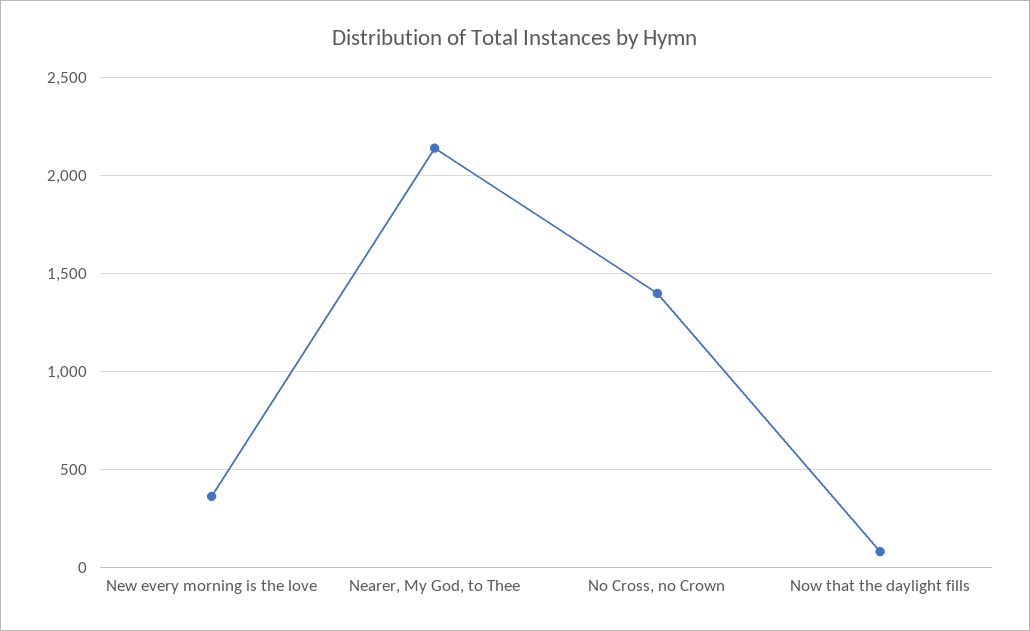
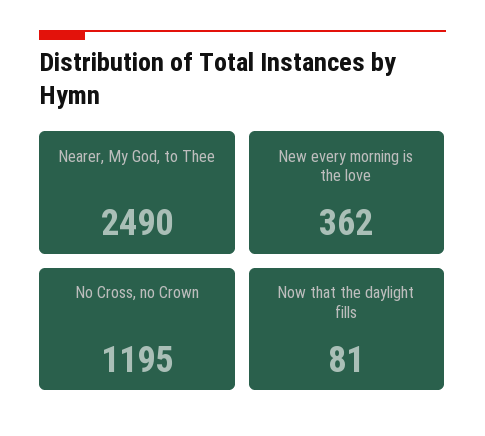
Nearer, My God, to Thee: 2150 -> 2490
No Cross, no Crown: 1400 -> 1195

